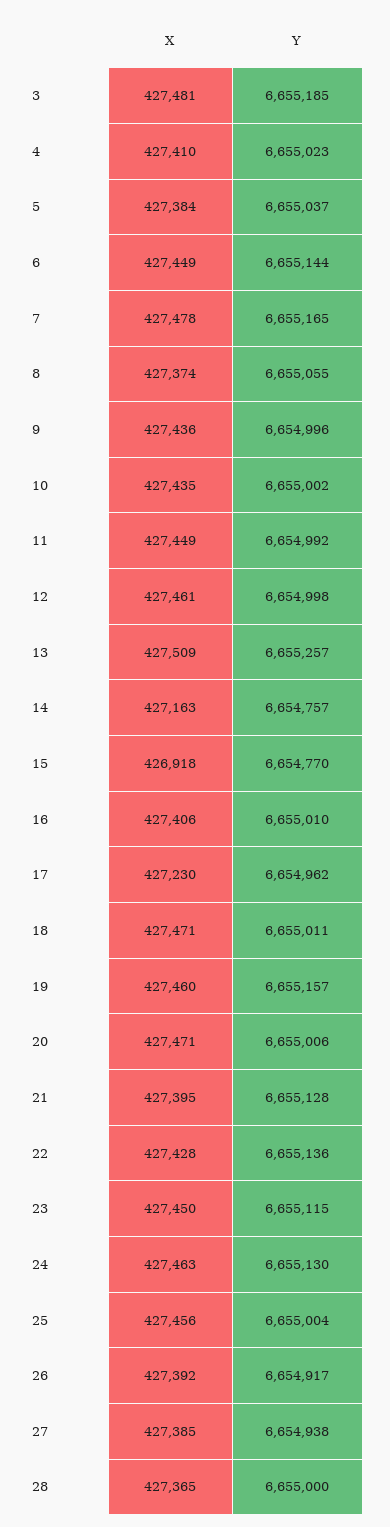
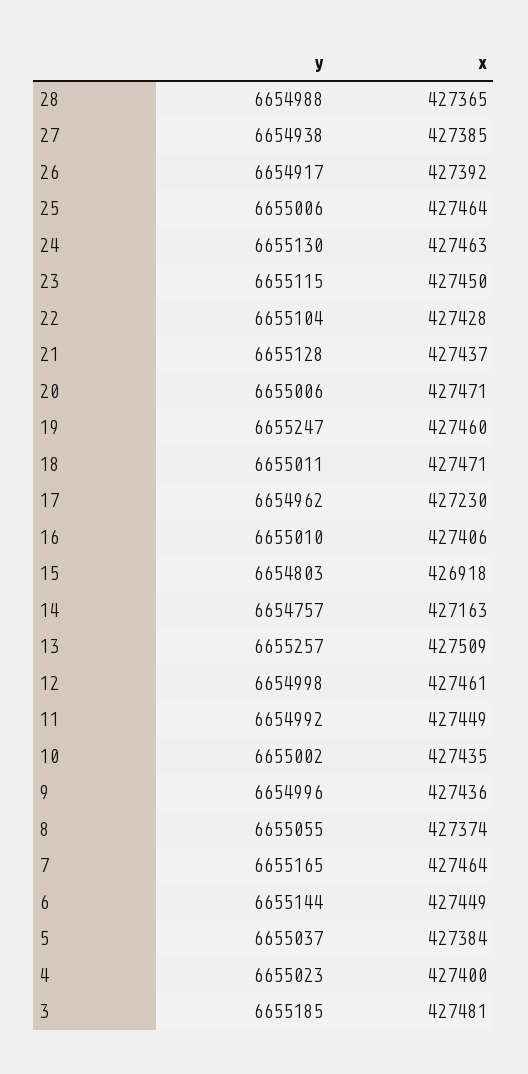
X, 4: 427410 -> 427400
X, 7: 427478 -> 427464
Y, 15: 6654770 -> 6654803
Y, 19: 6655157 -> 6655247
X, 21: 427395 -> 427437
Y, 22: 6655136 -> 6655104
X, 25: 427456 -> 427464
Y, 25: 6655004 -> 6655006
Y, 28: 6655000 -> 6654988

